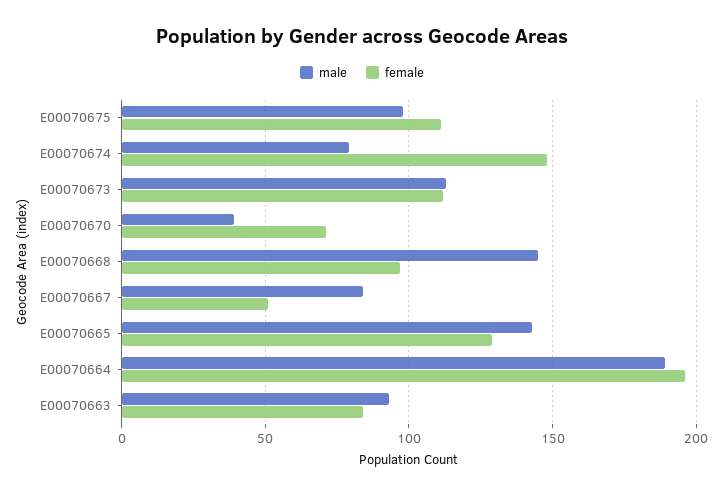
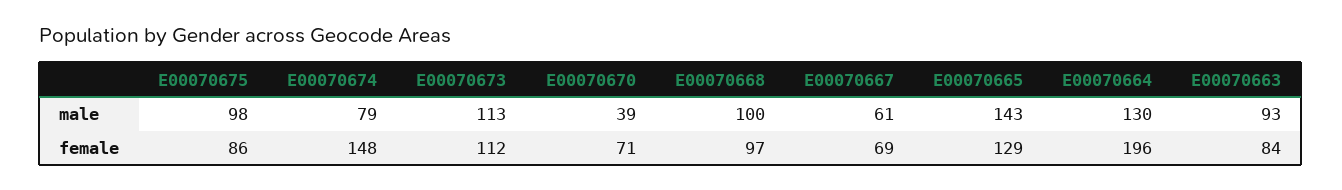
female, E00070675: 110 -> 86
male, E00070668: 145 -> 100
male, E00070667: 85 -> 61
female, E00070667: 50 -> 69
male, E00070664: 190 -> 130

